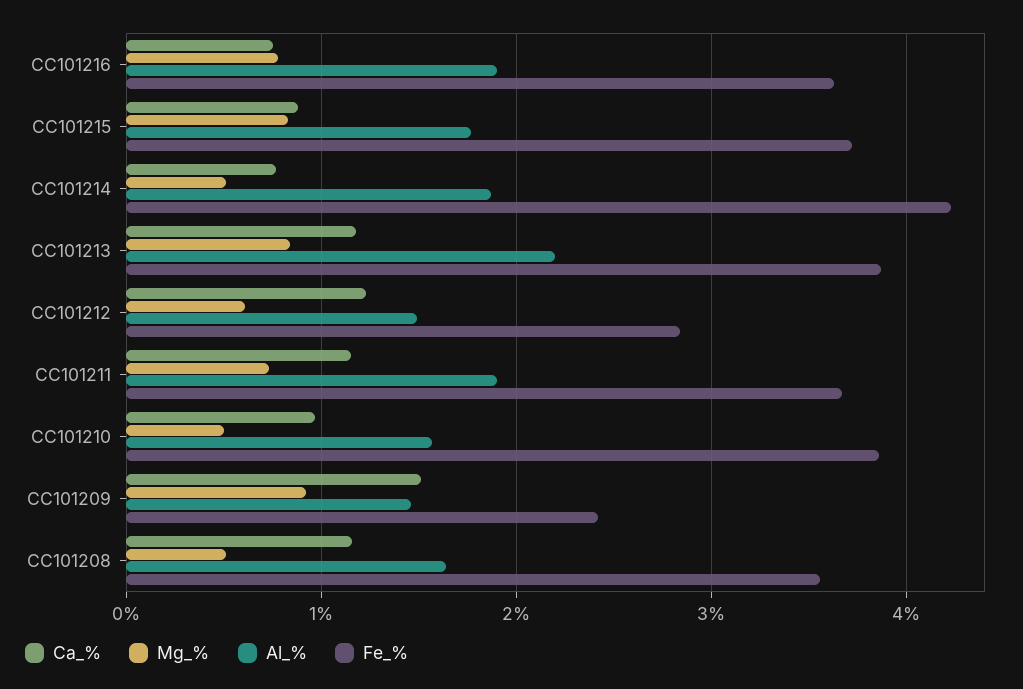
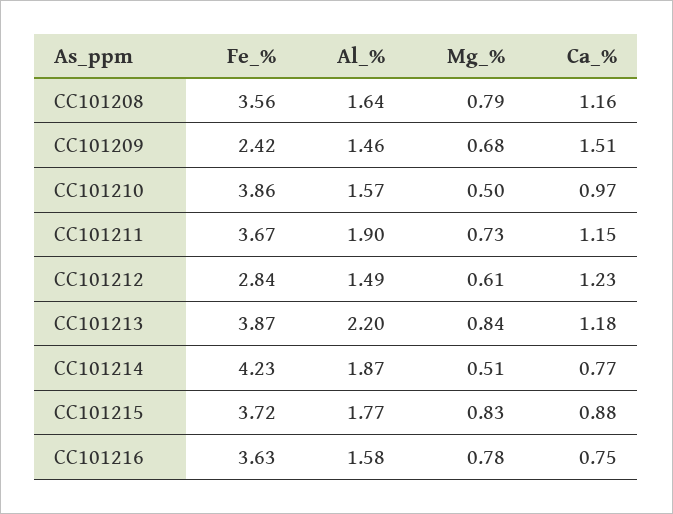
Al_%, CC101216: 1.9 -> 1.58
Mg_%, CC101209: 0.9 -> 0.68
Mg_%, CC101208: 0.5 -> 0.79

